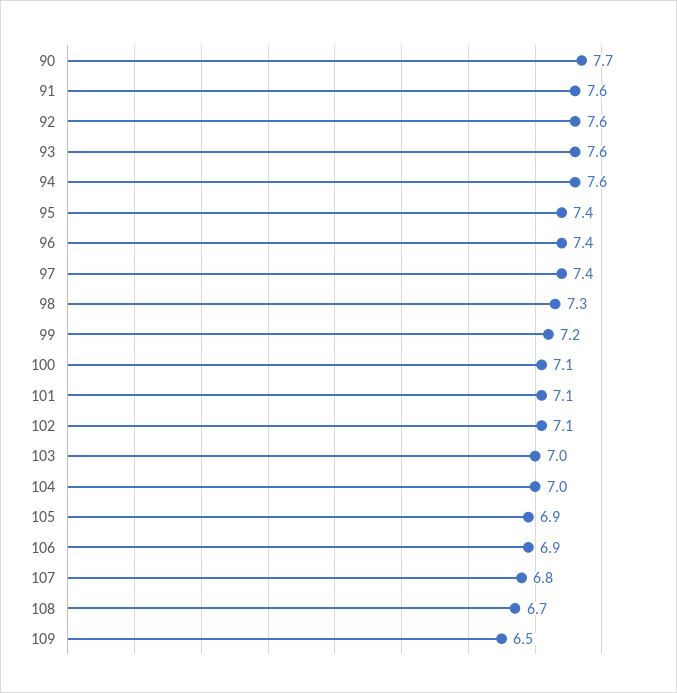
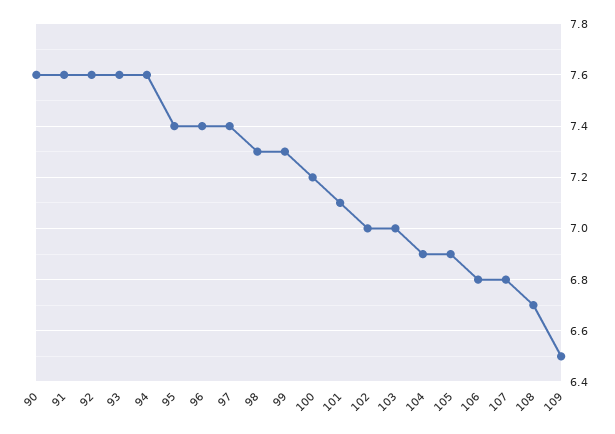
90: 7.7 -> 7.6
99: 7.2 -> 7.3
100: 7.1 -> 7.2
102: 7.1 -> 7
104: 7 -> 6.9
106: 6.9 -> 6.8

